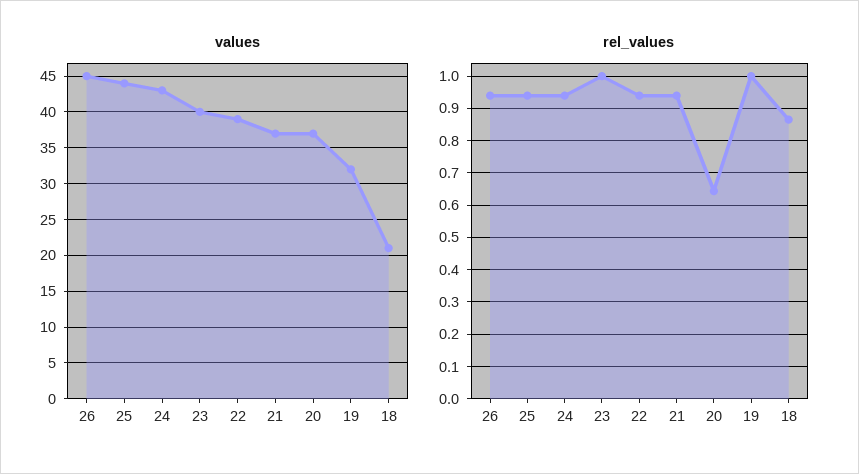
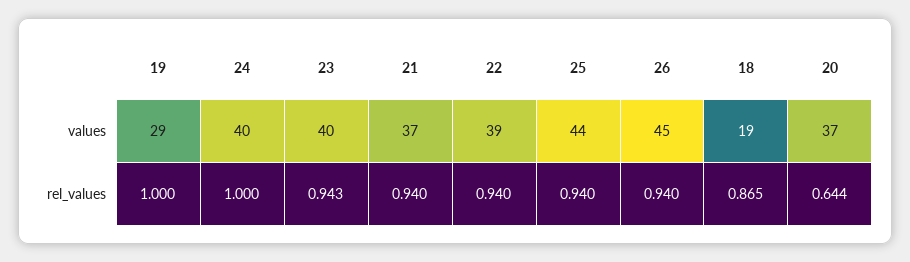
values, 24: 43 -> 40
values, 19: 32 -> 29
values, 18: 21 -> 19
rel_values, 24: 0.94 -> 1
rel_values, 23: 1 -> 0.943

